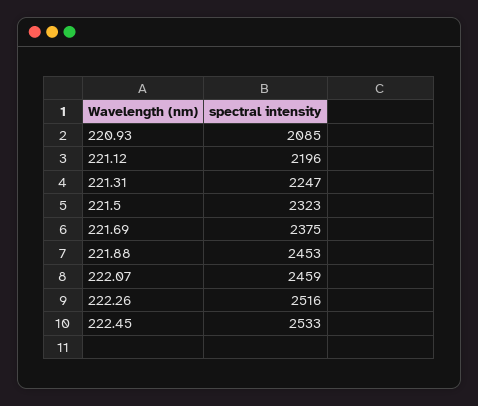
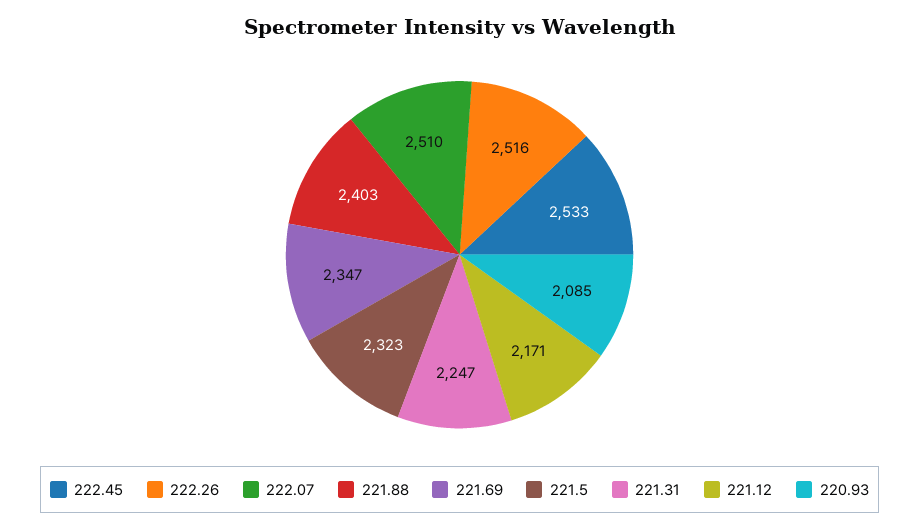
221.12: 2196 -> 2171
221.69: 2375 -> 2347
221.88: 2453 -> 2403
222.07: 2459 -> 2510

